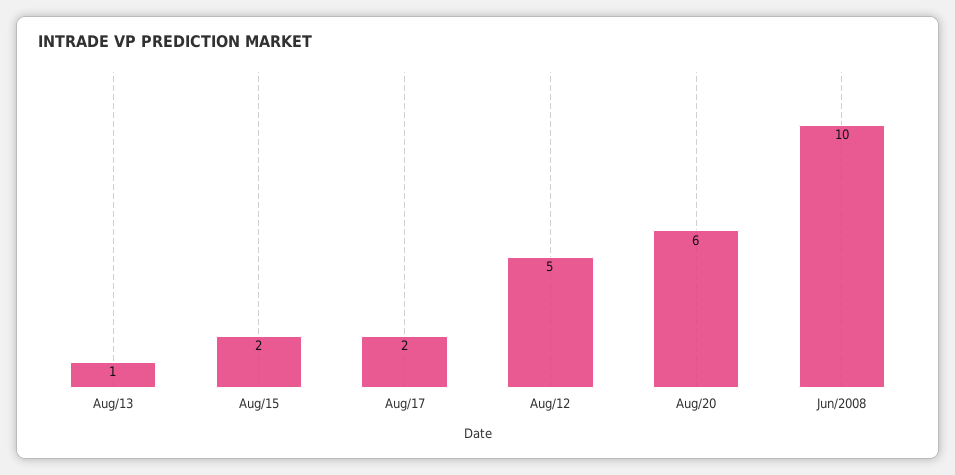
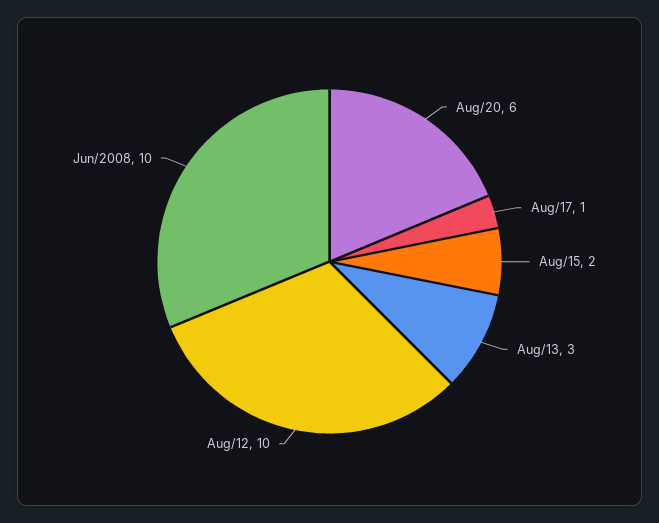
Aug/13: 1 -> 3
Aug/17: 2 -> 1
Aug/12: 5 -> 10

